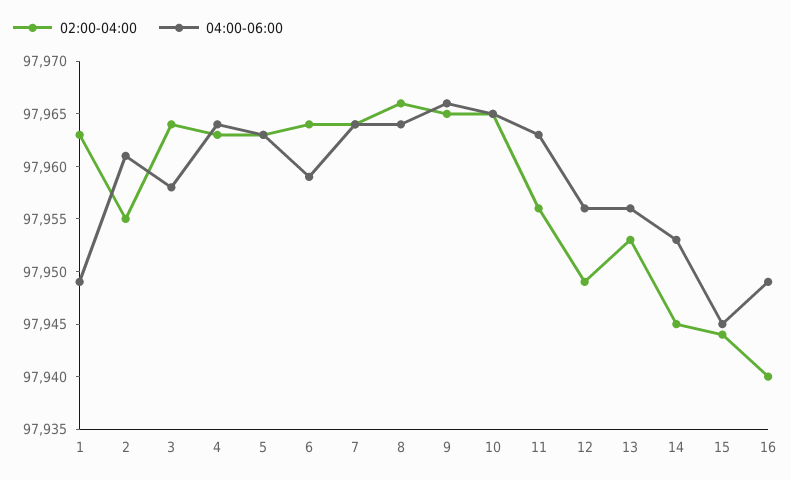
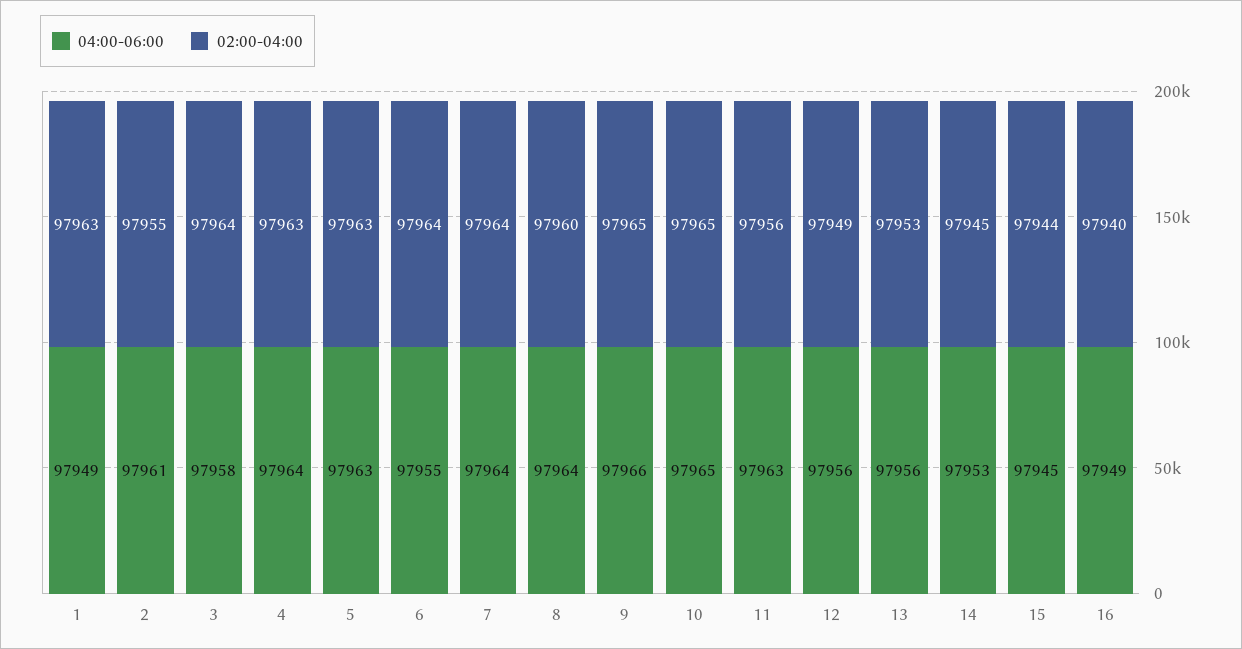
04:00-06:00, 6: 97959 -> 97955
02:00-04:00, 8: 97966 -> 97960

